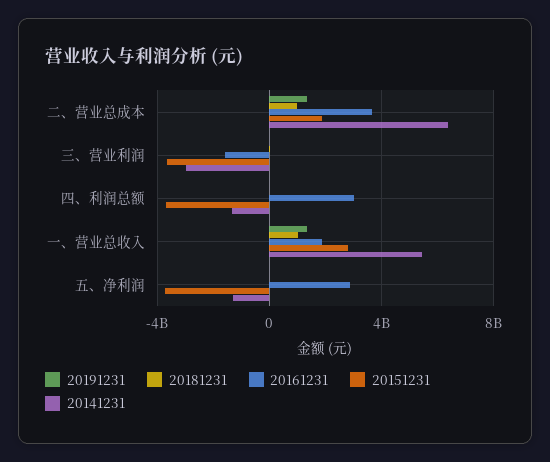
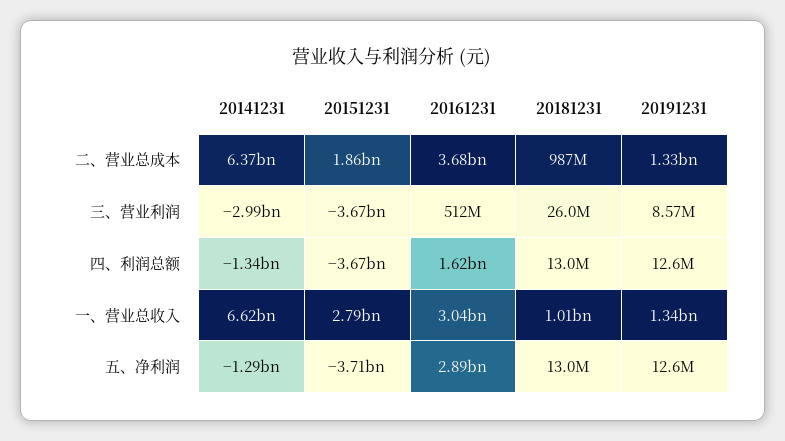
20161231, 三、营业利润: -1500000000 -> 512000000
20161231, 四、利润总额: 3000000000 -> 1620000000
20161231, 一、营业总收入: 2000000000 -> 3040000000
20141231, 一、营业总收入: 5500000000 -> 6620000000

